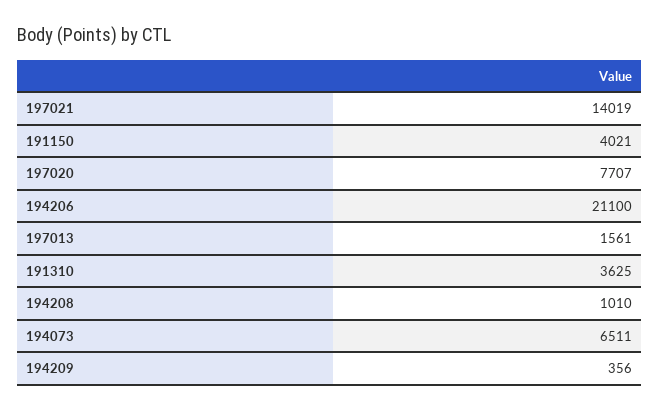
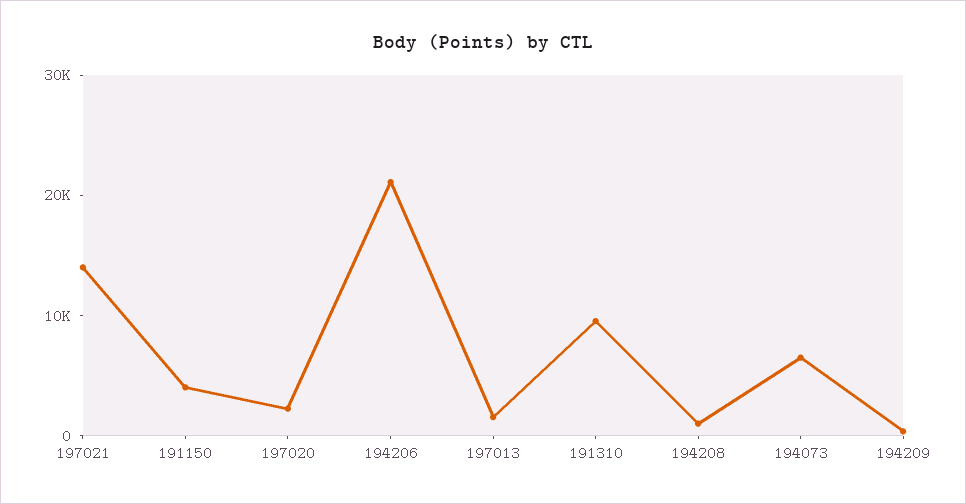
197020: 7707 -> 2000
191310: 3625 -> 10000

